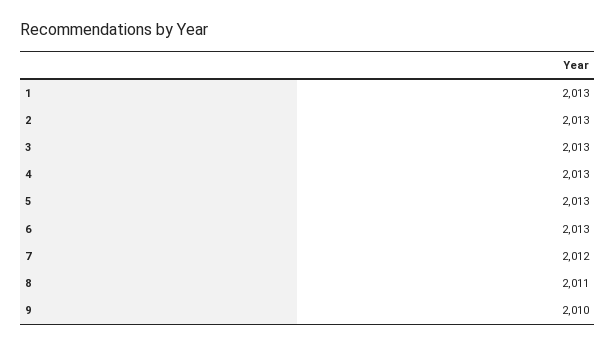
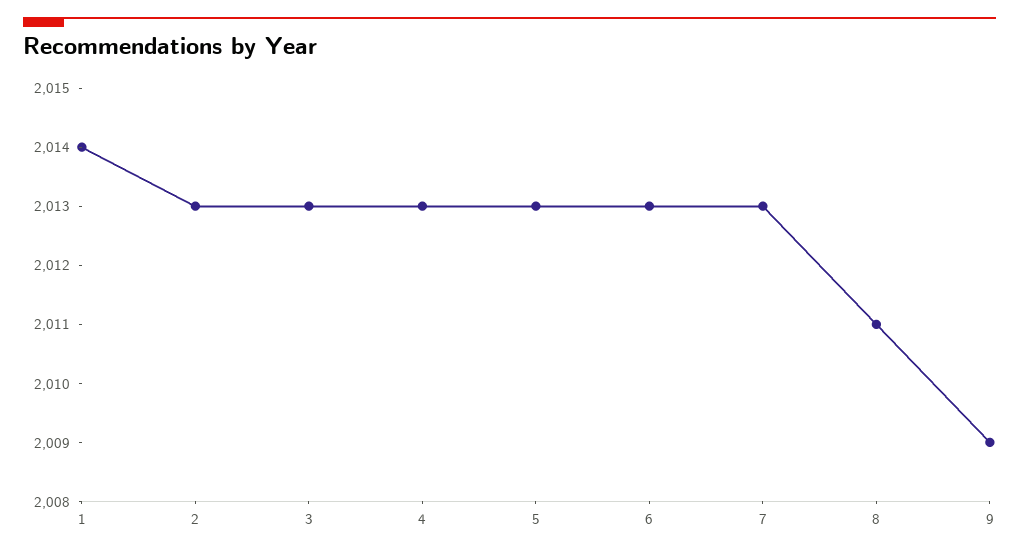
1: 2013 -> 2014
7: 2012 -> 2013
9: 2010 -> 2009

